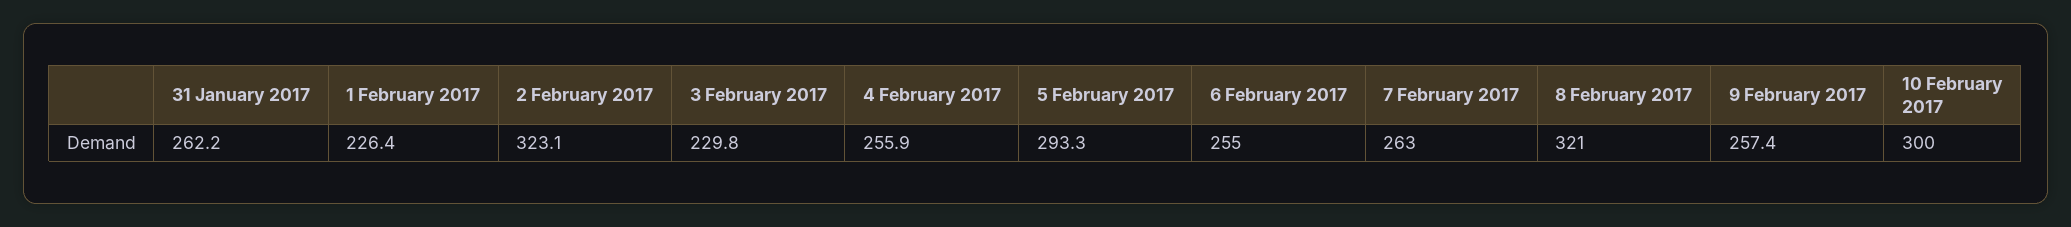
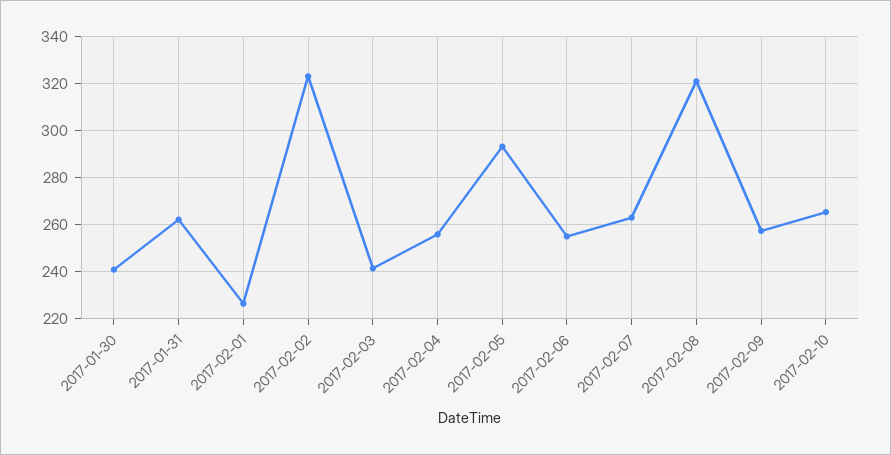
3 February 2017: 229.8 -> 240
10 February 2017: 300 -> 265
2017-01-30: none -> 240

